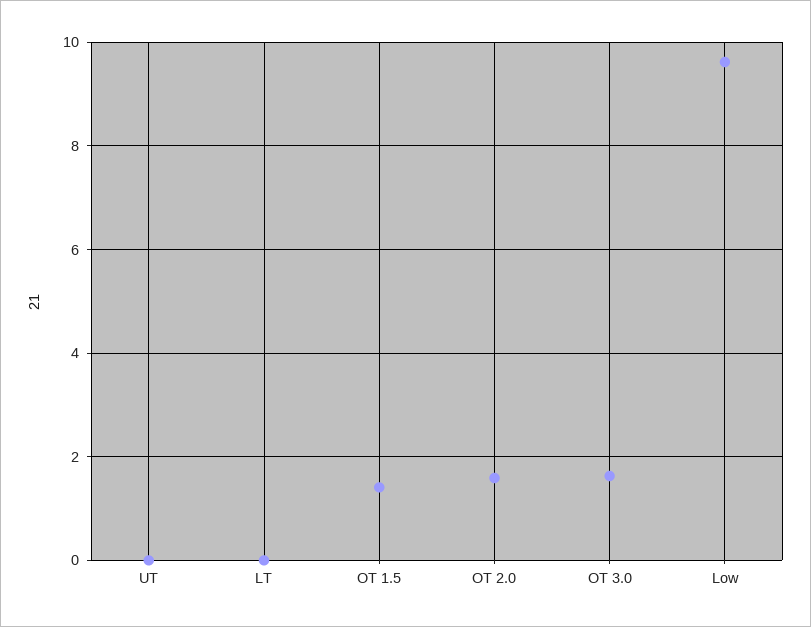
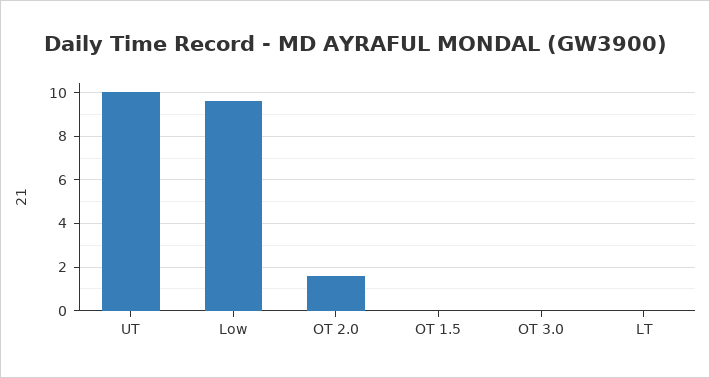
UT: 0 -> 10
OT 1.5: 1.4 -> 0
OT 3.0: 1.6 -> 0

